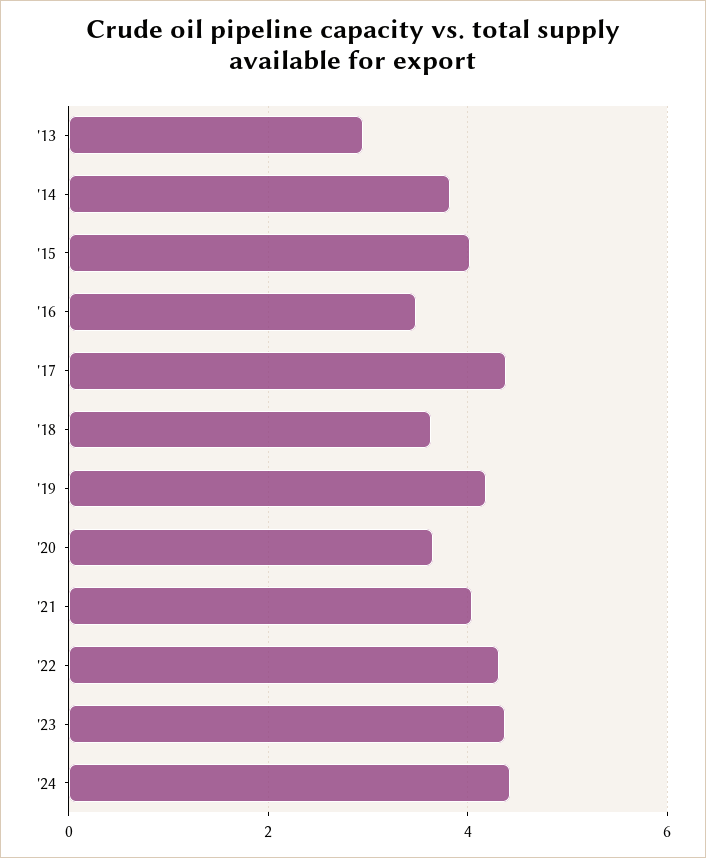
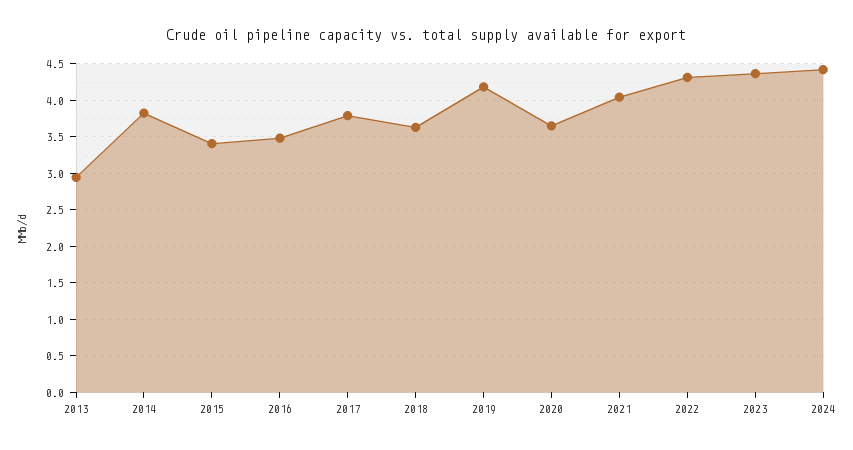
'15: 4 -> 3.4
'17: 4.4 -> 3.8

